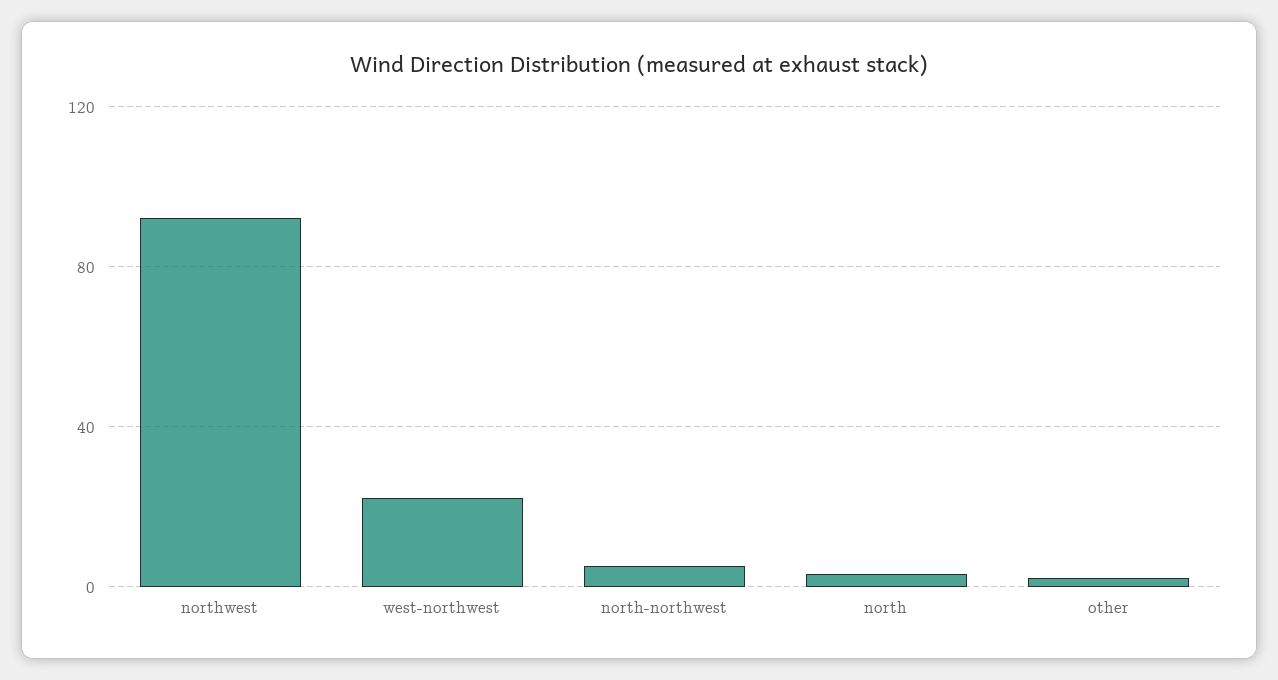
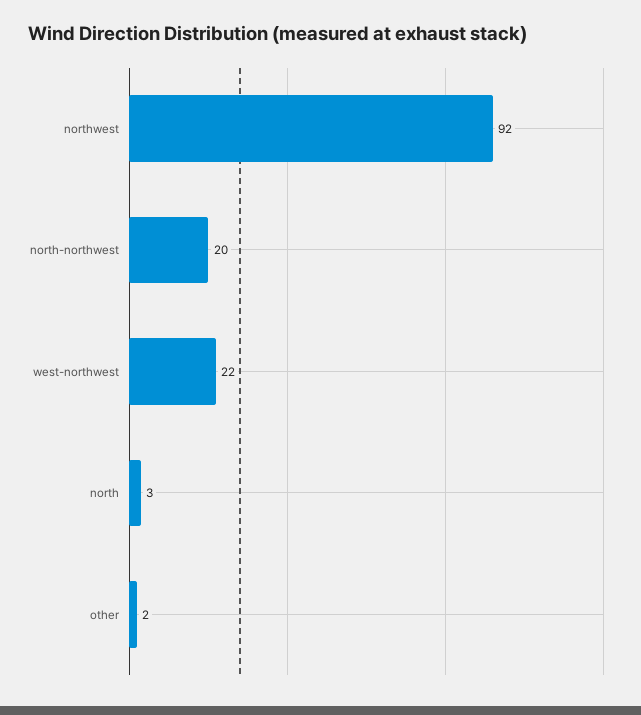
north-northwest: 5 -> 20

